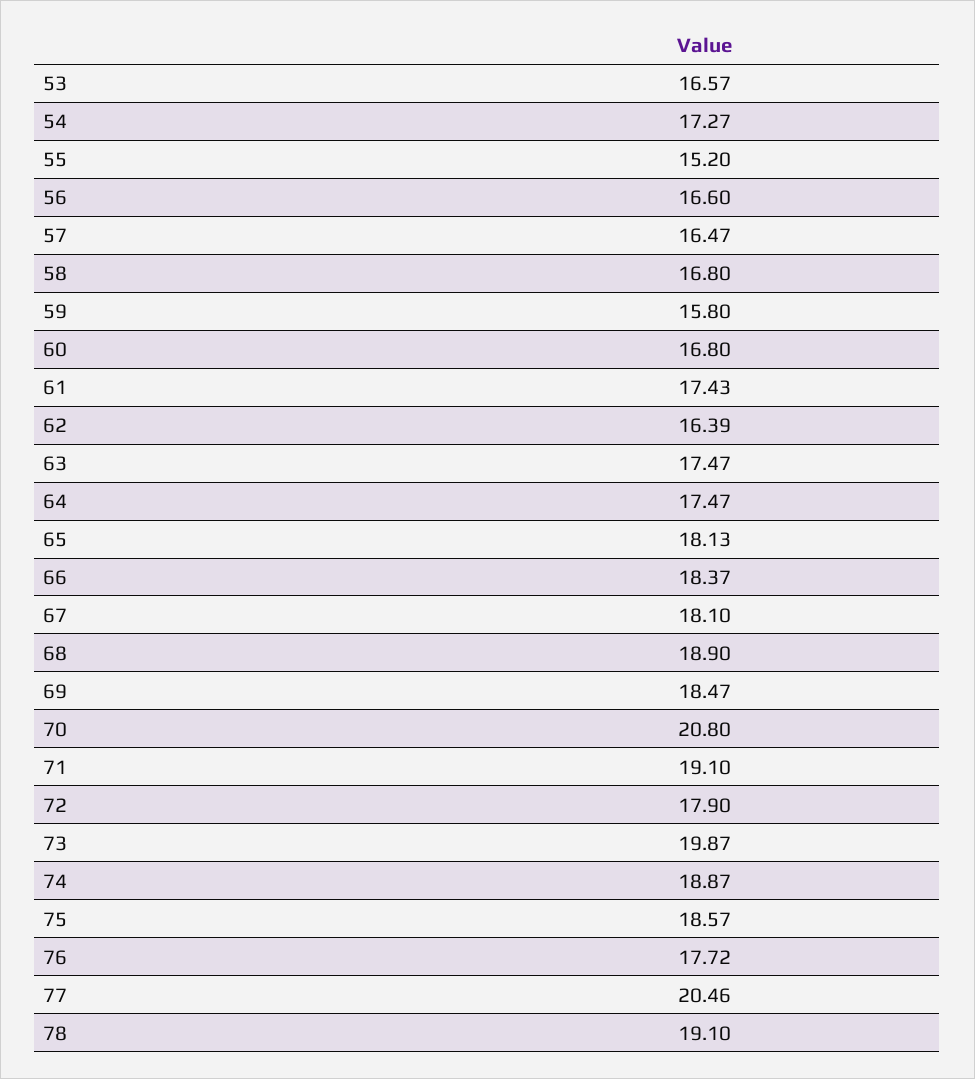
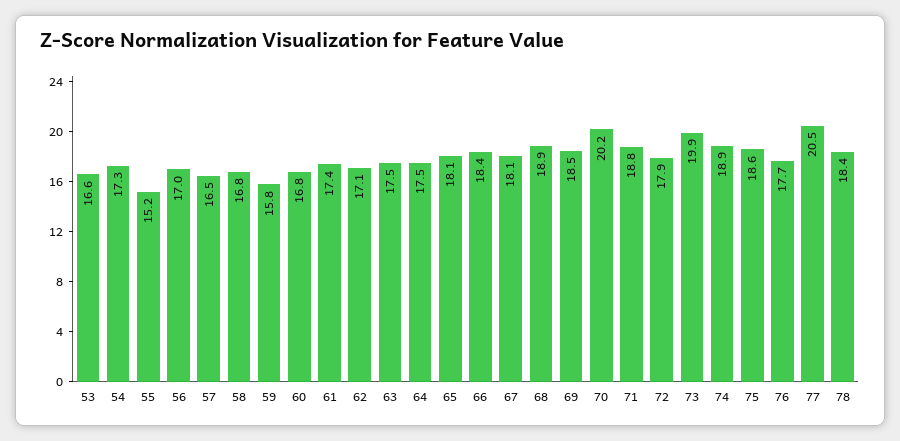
56: 16.6 -> 17
62: 16.39 -> 17.1
70: 20.8 -> 20.2
71: 19.1 -> 18.8
78: 19.1 -> 18.4

